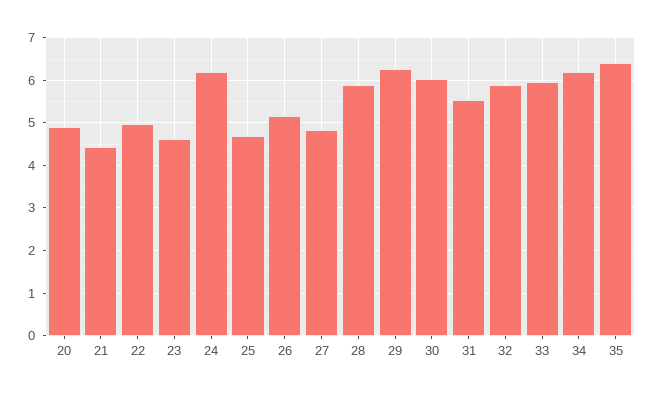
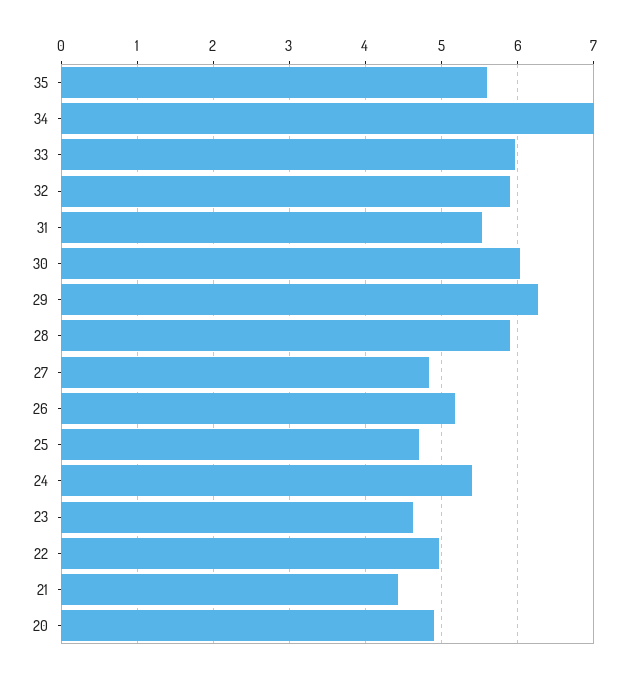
24: 6.2 -> 5.4
34: 6.2 -> 7
35: 6.4 -> 5.6

